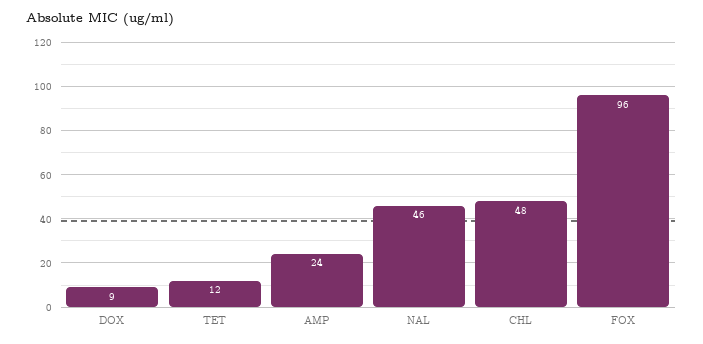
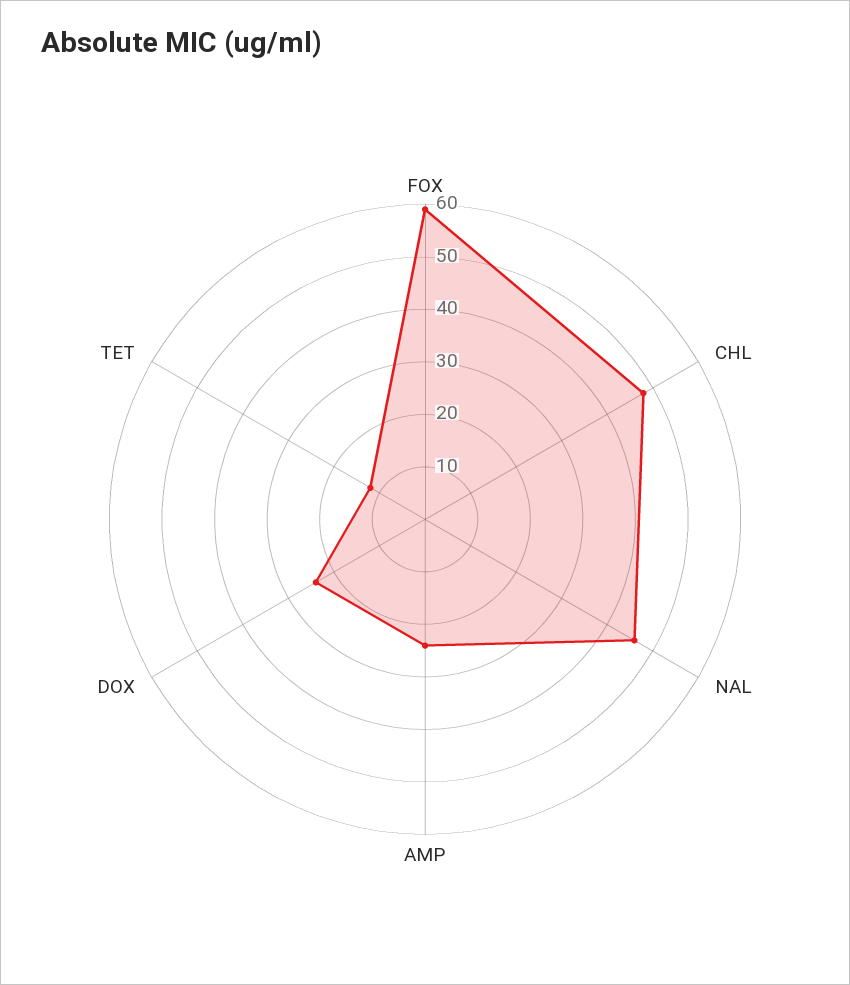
DOX: 9 -> 25
FOX: 96 -> 60

